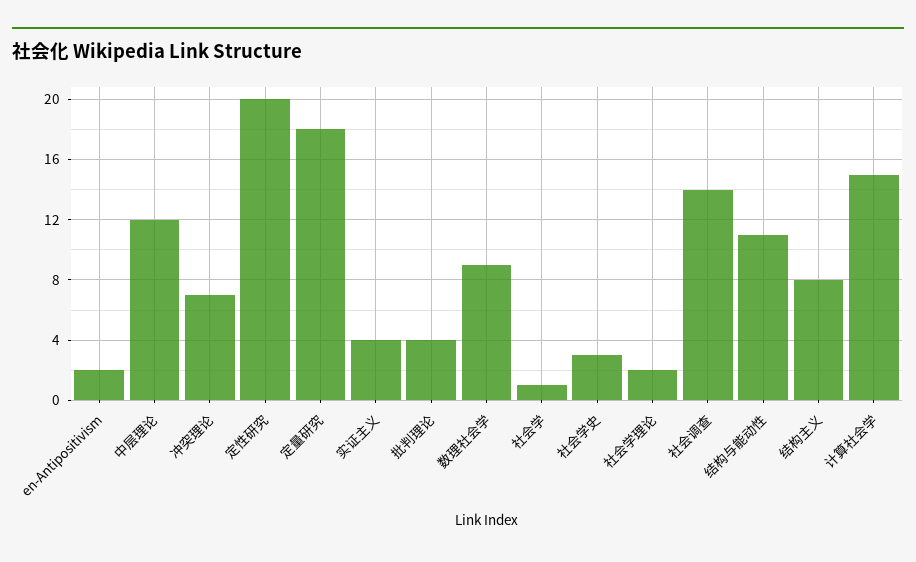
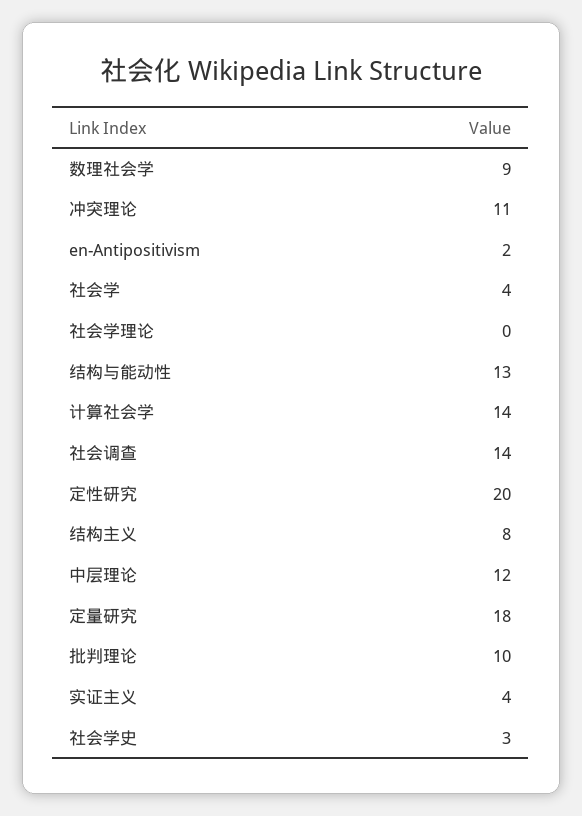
冲突理论: 7 -> 11
批判理论: 4 -> 10
社会学: 1 -> 4
社会学理论: 2 -> 0
结构与能动性: 11 -> 13
计算社会学: 15 -> 14

